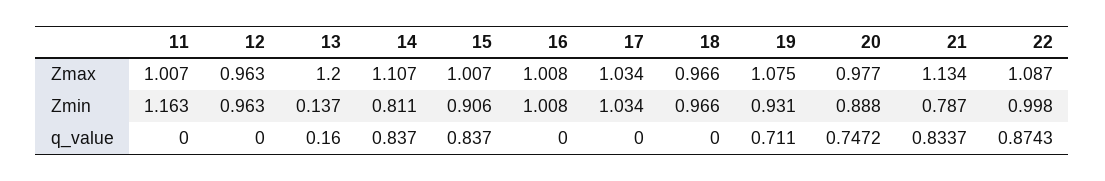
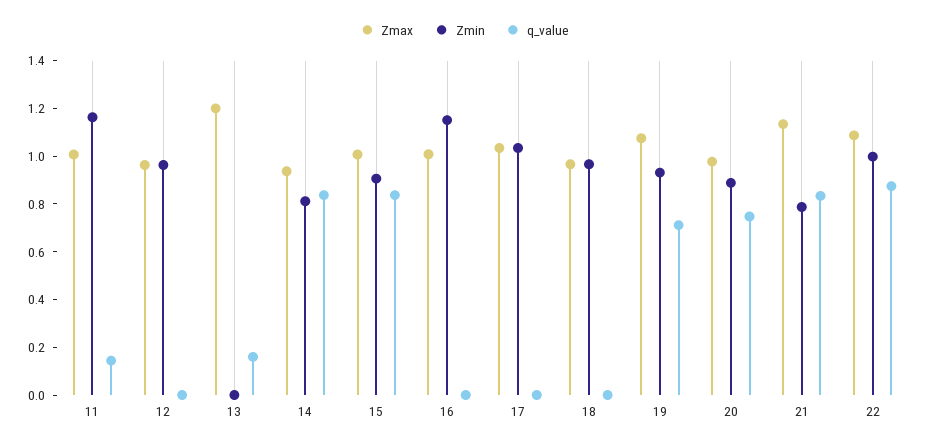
Zmax, 14: 1.107 -> 0.95
Zmin, 13: 0.137 -> 0
Zmin, 16: 1.008 -> 1.15
q_value, 11: 0 -> 0.15

